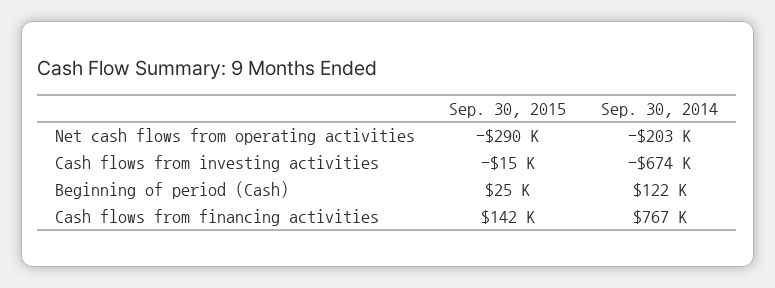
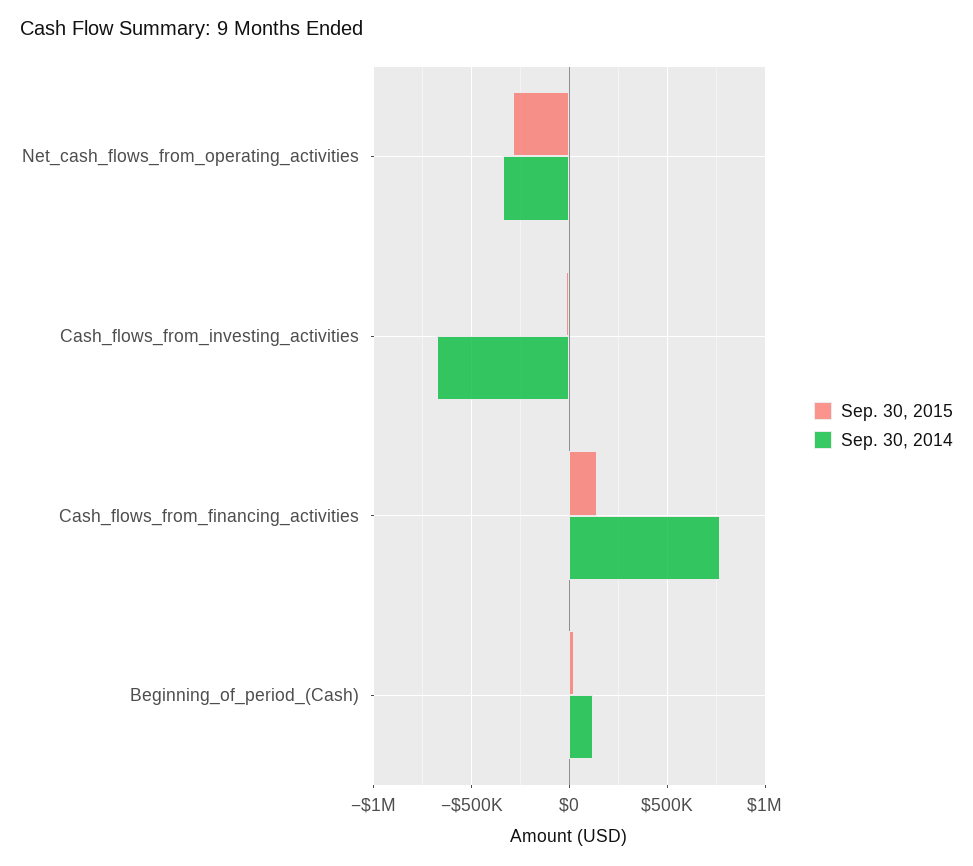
Sep. 30, 2014, Net cash flows from operating activities: -203000 -> -350000

